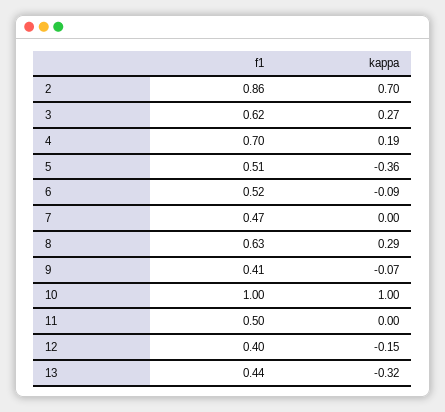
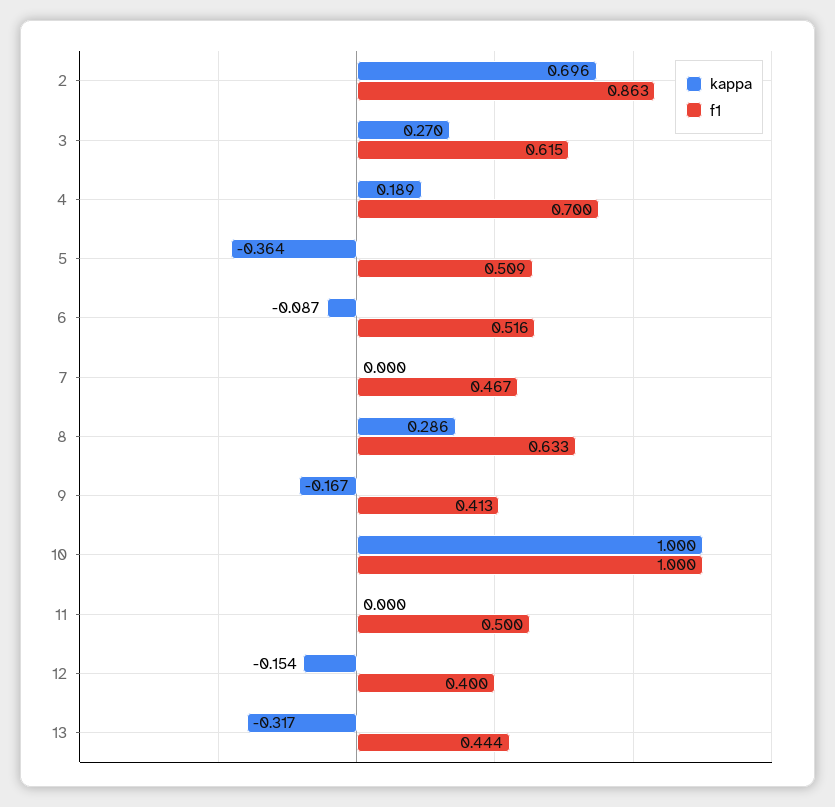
kappa, 9: -0.07 -> -0.167

